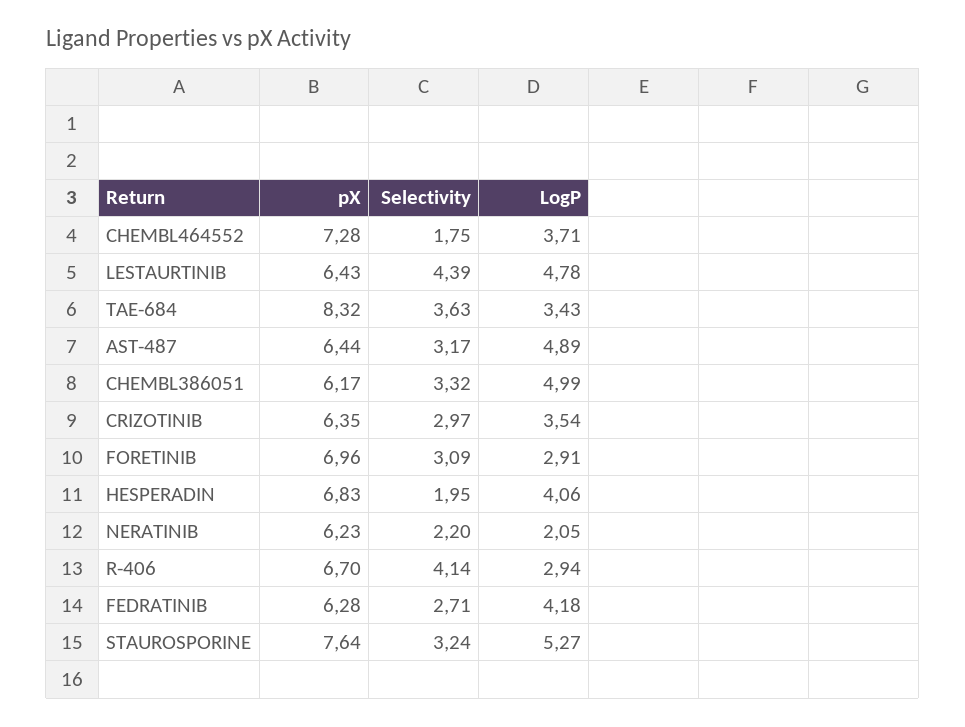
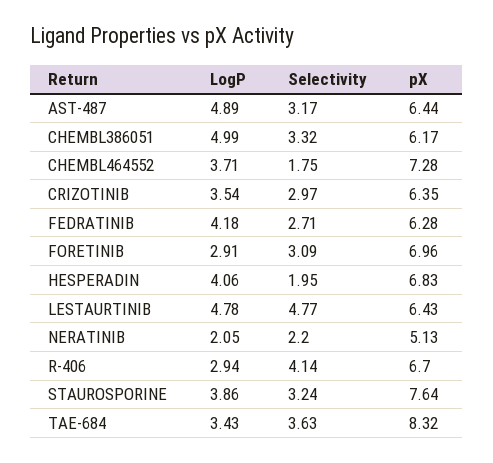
Selectivity, LESTAURTINIB: 4.39 -> 4.77
pX, NERATINIB: 6.23 -> 5.13
LogP, STAUROSPORINE: 5.27 -> 3.86

